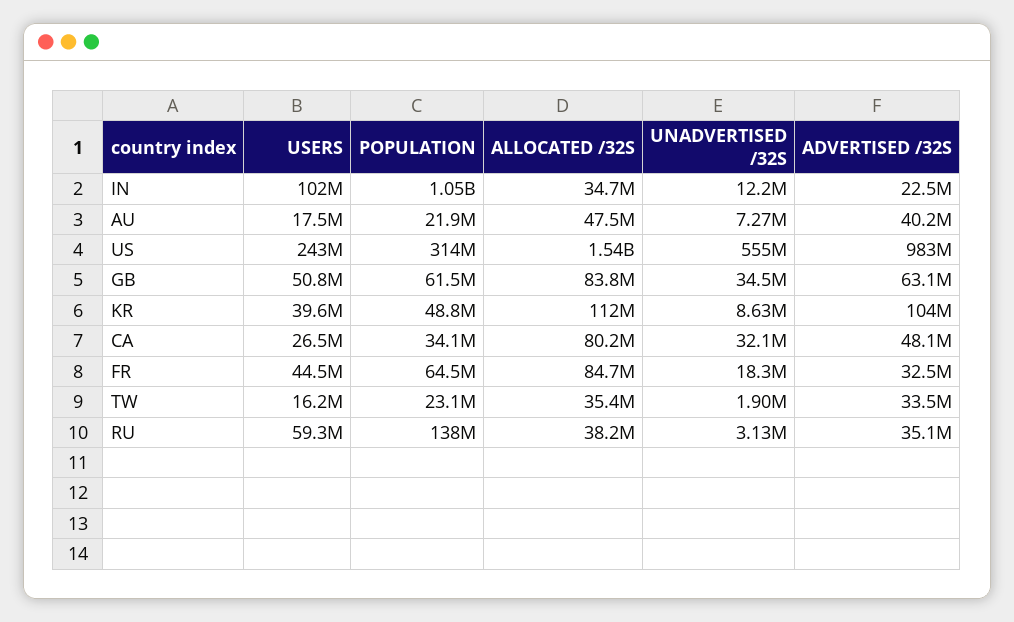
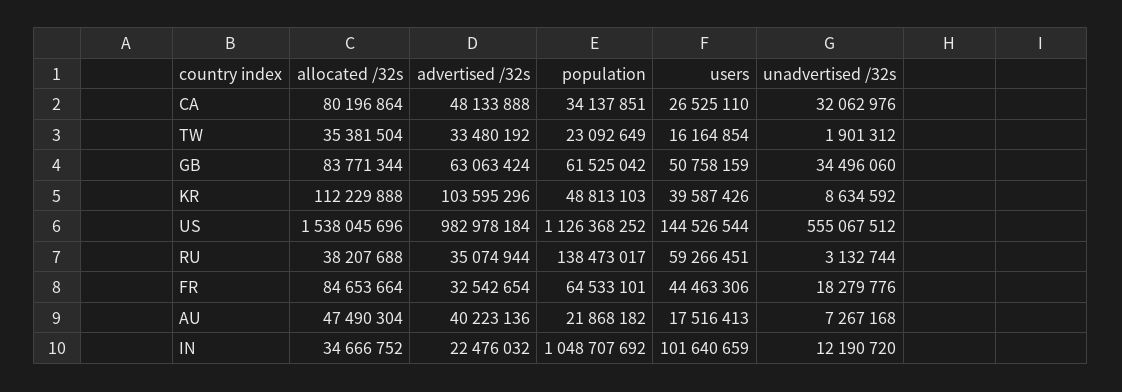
USERS, US: 243000000 -> 144526544
POPULATION, US: 314000000 -> 1126368252

